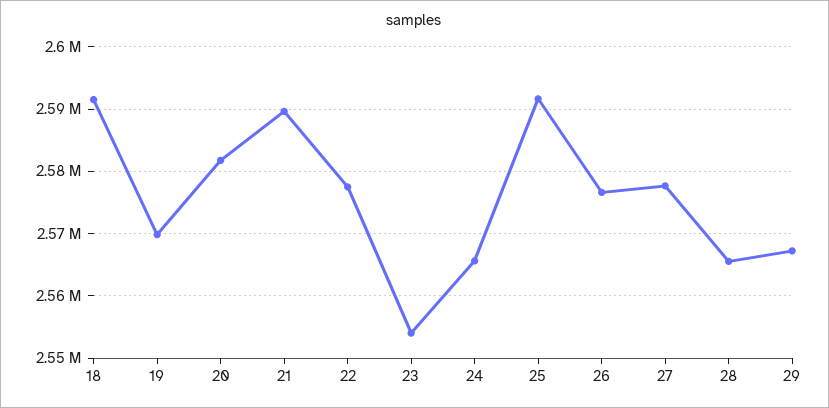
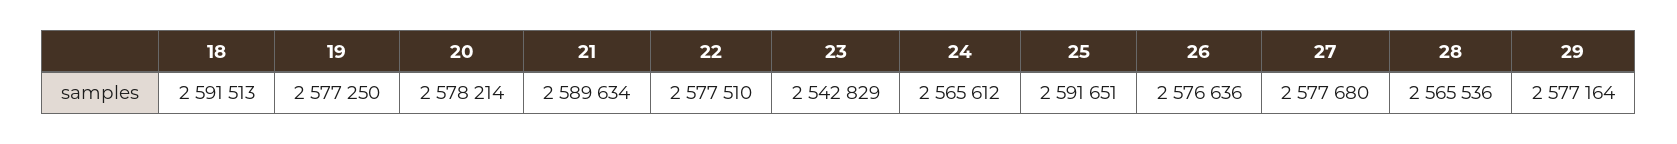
19: 2570000 -> 2577250
20: 2582000 -> 2578214
23: 2554000 -> 2542829
29: 2567000 -> 2577164

